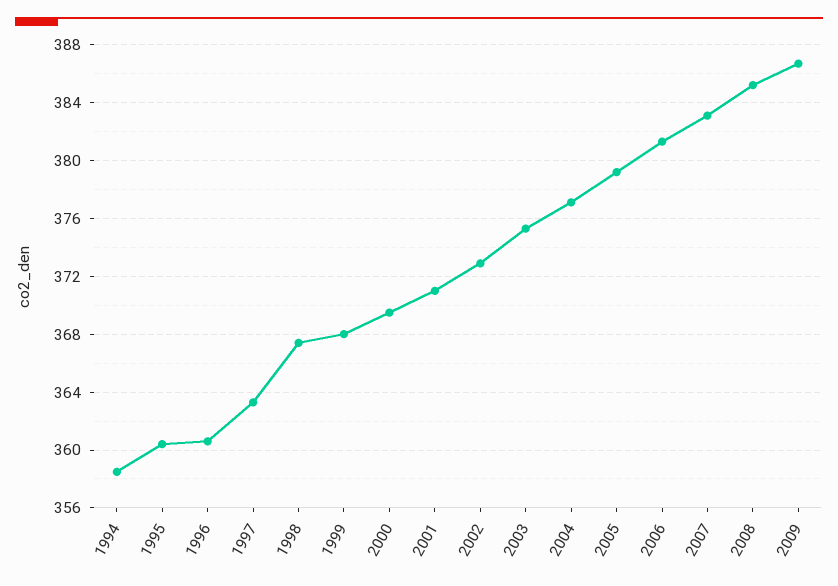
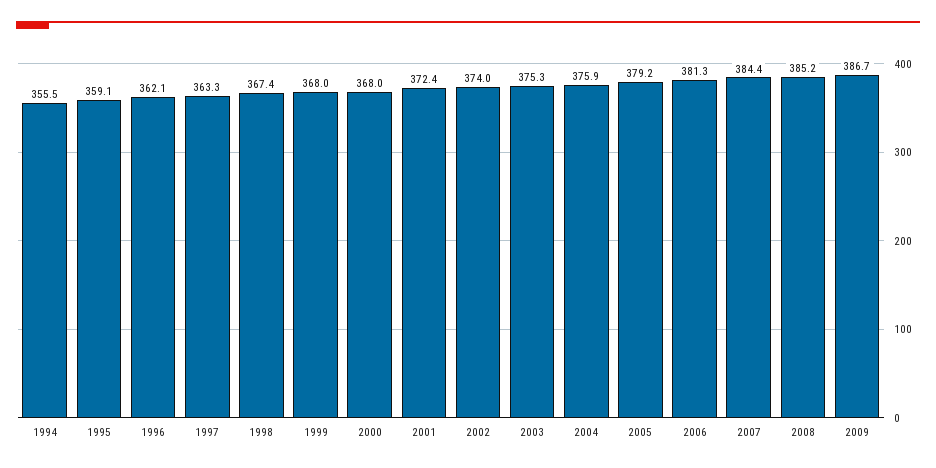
1994: 358.5 -> 355.5
1995: 360.5 -> 359.1
1996: 360.5 -> 362.1
2000: 369.5 -> 368
2001: 371 -> 372.4
2002: 373 -> 374
2004: 377 -> 375.9
2007: 383 -> 384.4

